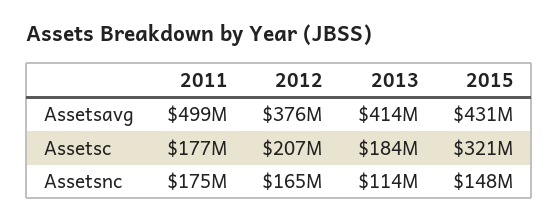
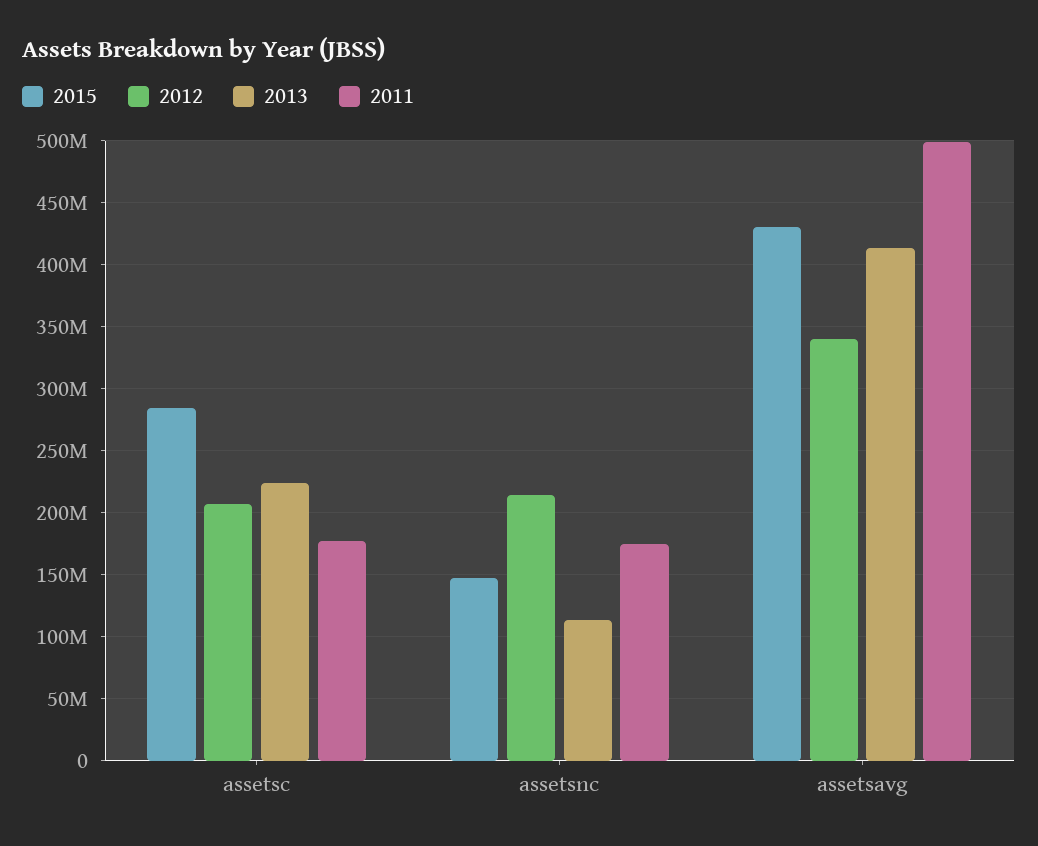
2012, Assetsavg: 376000000 -> 340000000
2013, Assetsc: 184000000 -> 225000000
2015, Assetsc: 321000000 -> 285000000
2012, Assetsnc: 165000000 -> 215000000

